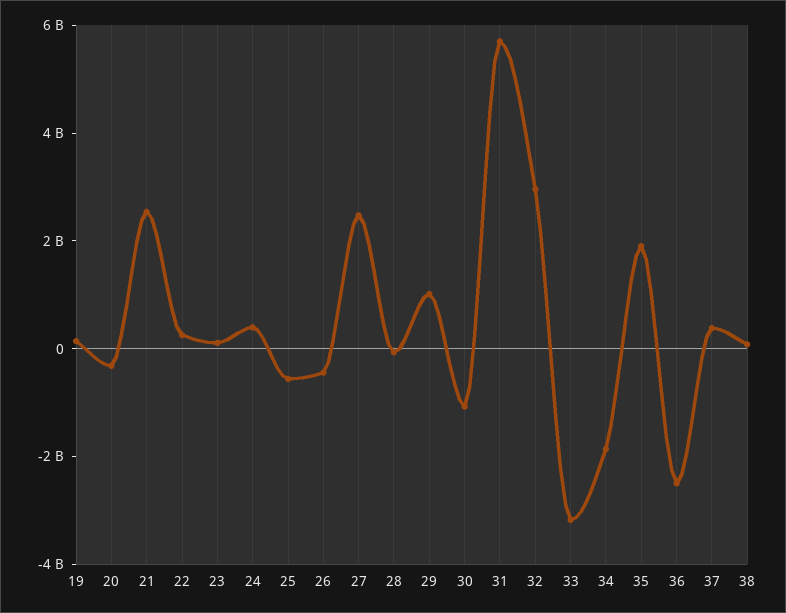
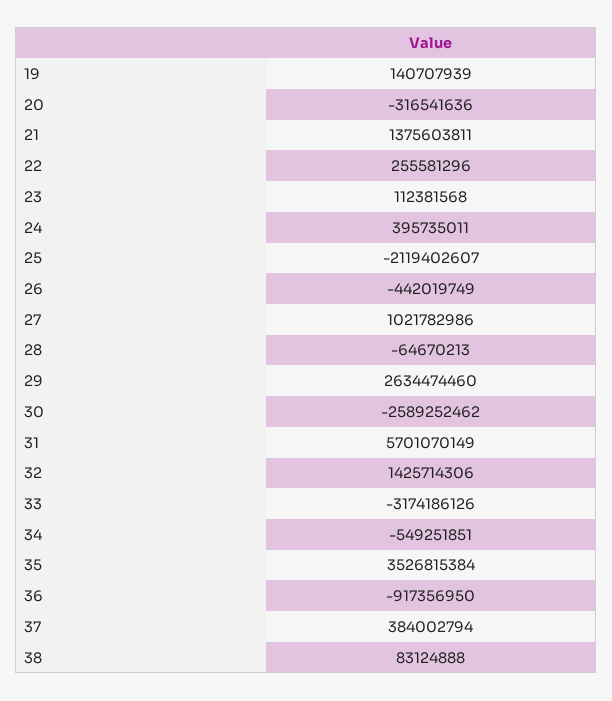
21: 2500000000 -> 1375603811
25: -500000000 -> -2119402607
27: 2500000000 -> 1021782986
29: 1000000000 -> 2634474460
30: -1000000000 -> -2589252462
32: 3000000000 -> 1425714306
34: -2000000000 -> -549251851
35: 2000000000 -> 3526815384
36: -2500000000 -> -917356950

